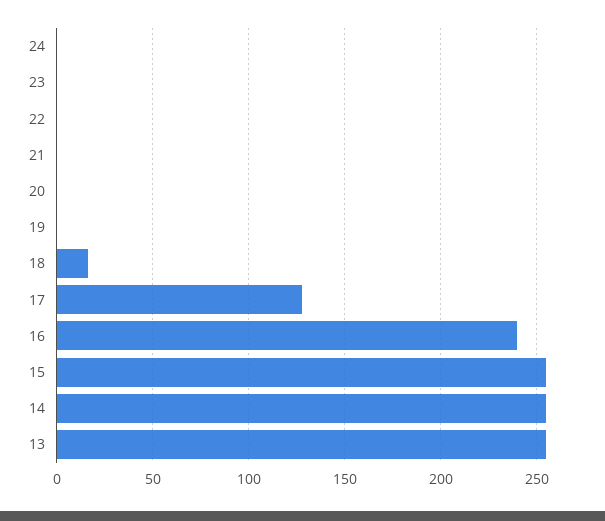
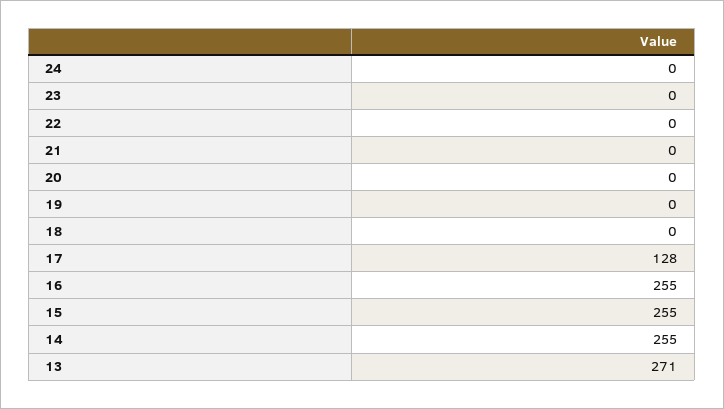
18: 15 -> 0
16: 240 -> 255
13: 255 -> 271

